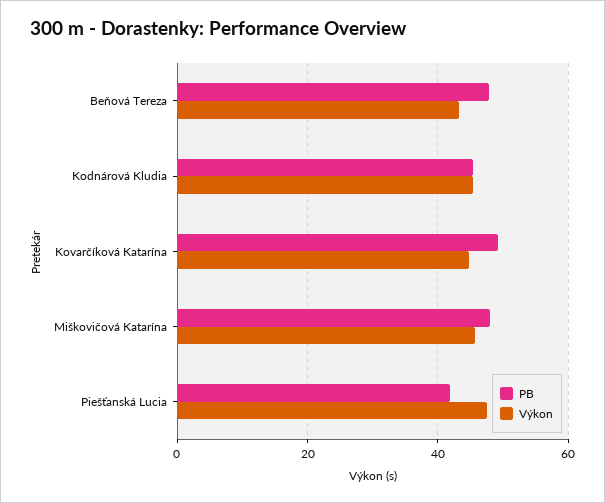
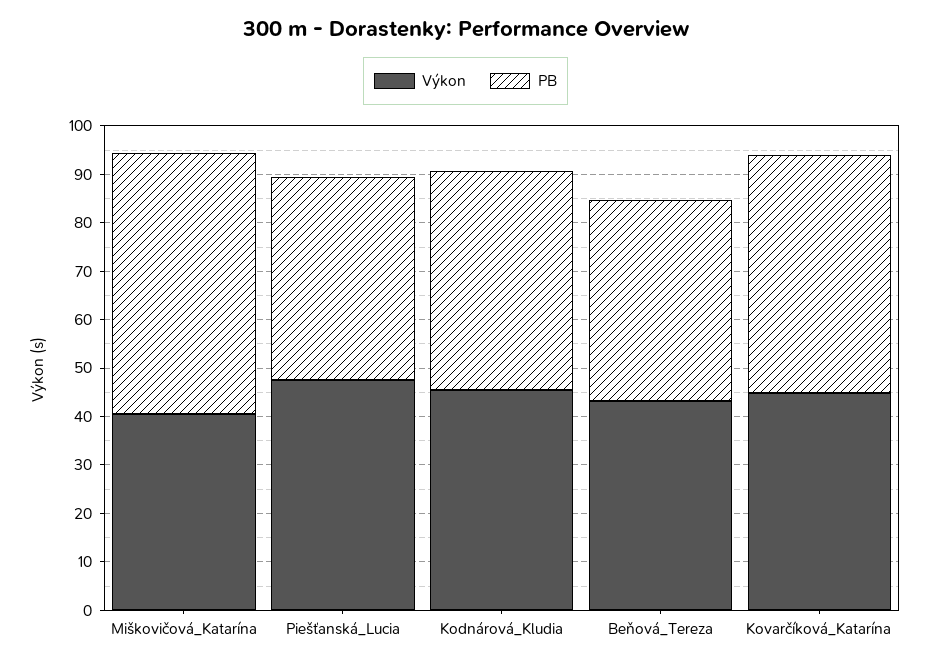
PB, Beňová Tereza: 48 -> 42
PB, Miškovičová Katarína: 48 -> 54
Výkon, Miškovičová Katarína: 46 -> 40

